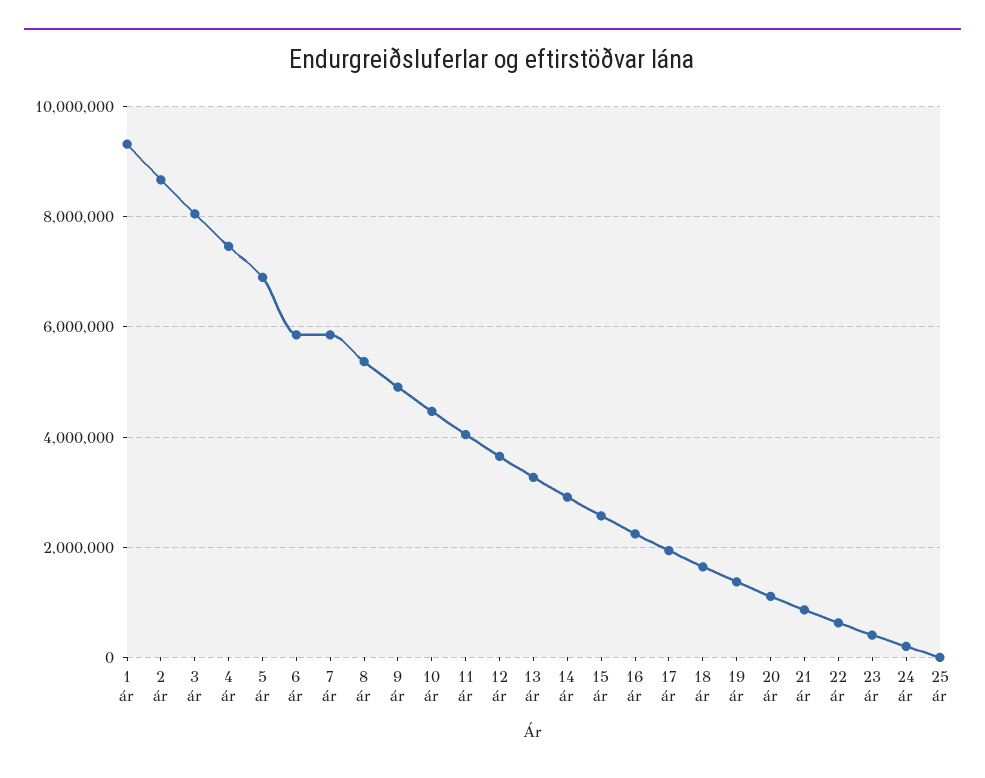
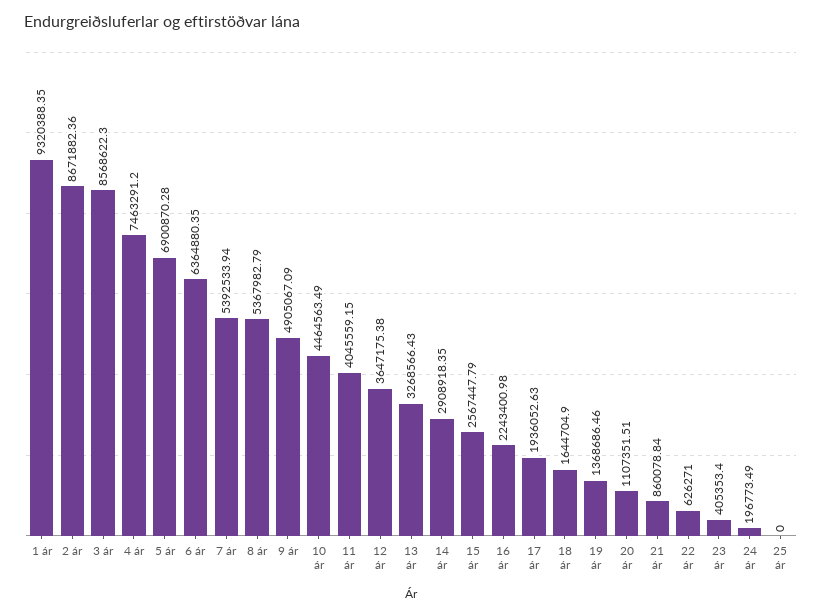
3 ár: 8000000 -> 8568622.3
6 ár: 5800000 -> 6364880.35
7 ár: 5800000 -> 5392533.94

